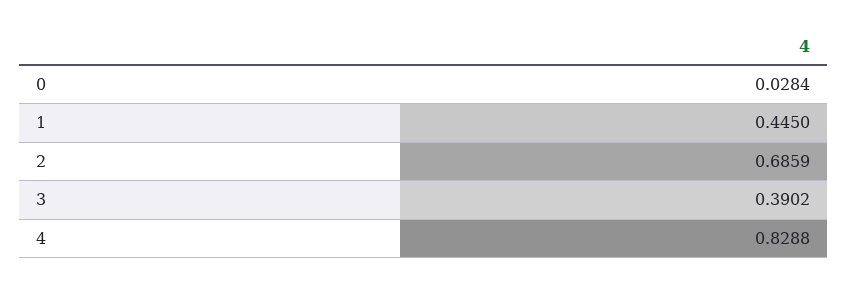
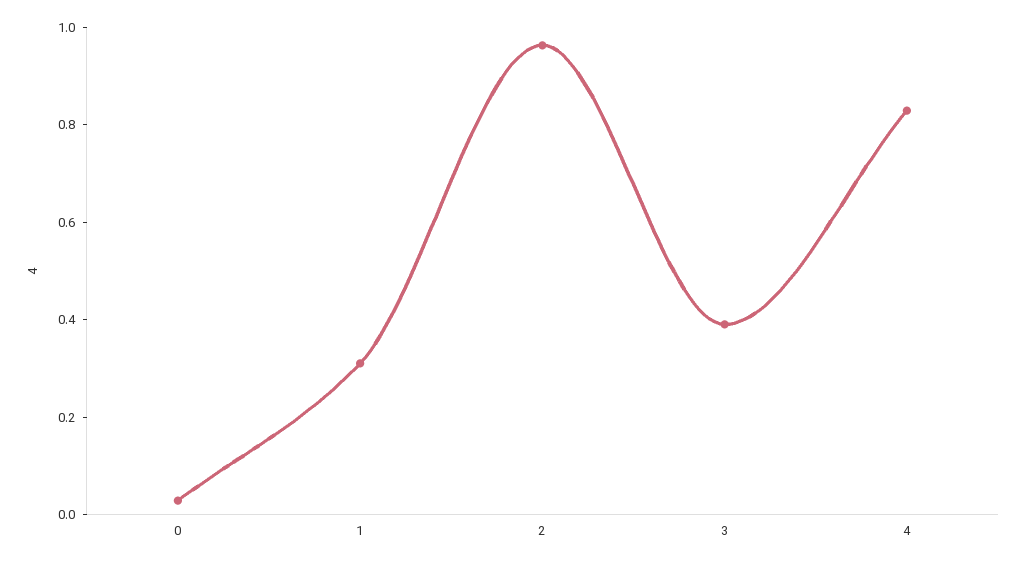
1: 0.445 -> 0.3
2: 0.6859 -> 0.95

